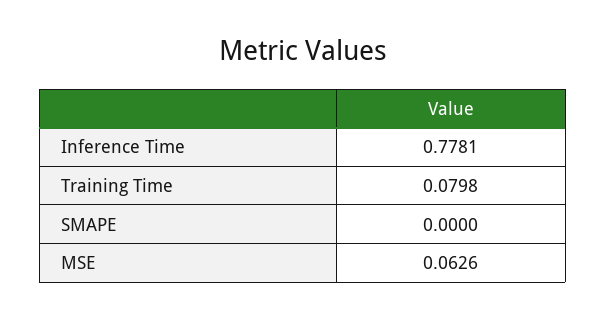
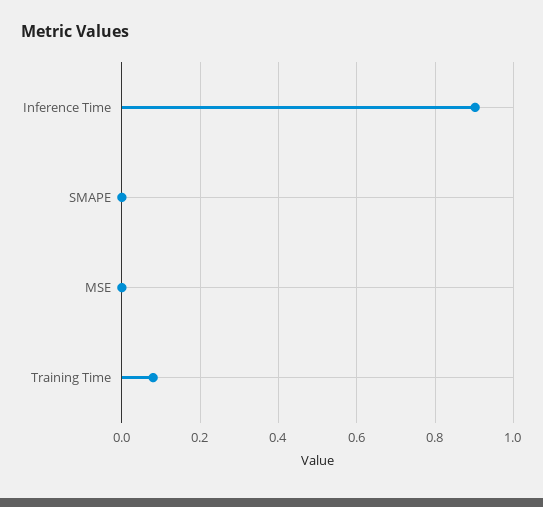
Inference Time: 0.7781 -> 0.9
MSE: 0.0626 -> 0

